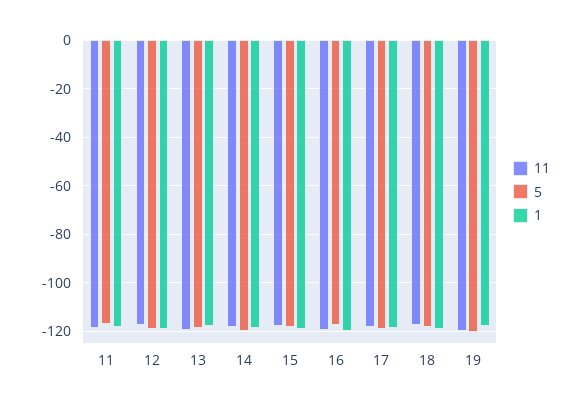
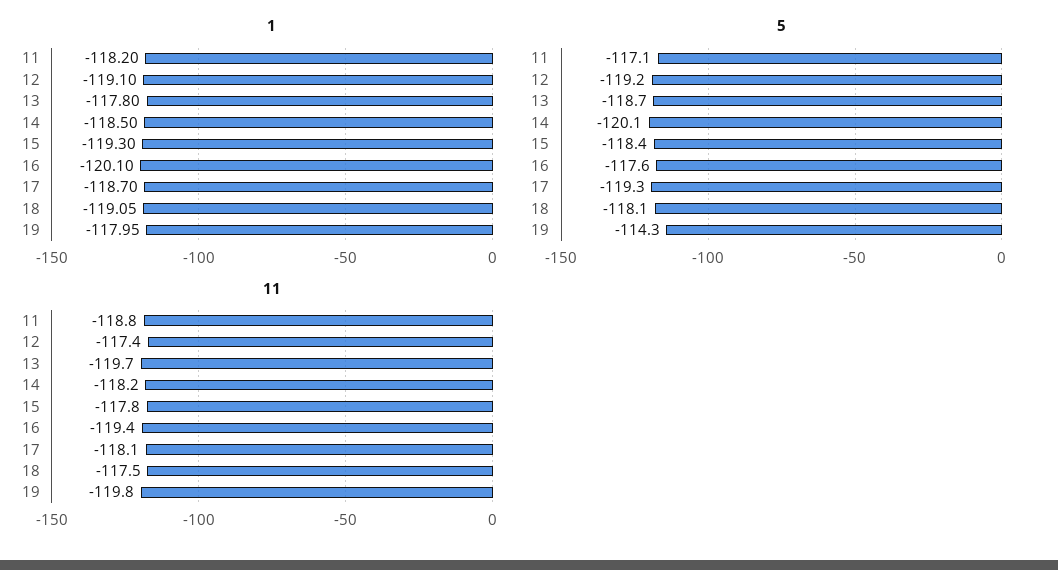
5, 19: -120 -> -114.3

